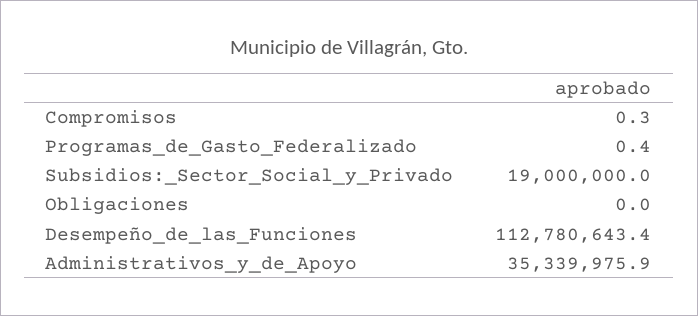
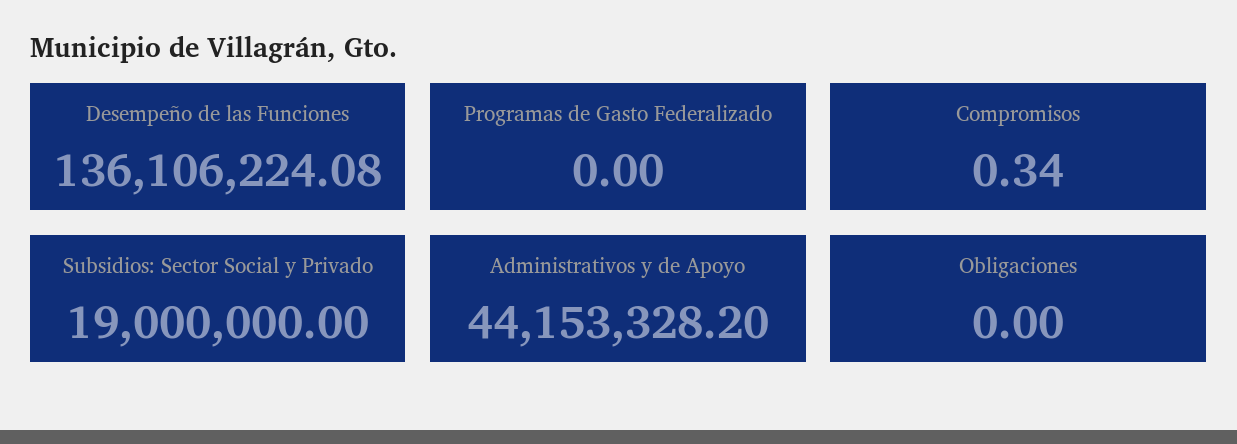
Programas_de_Gasto_Federalizado: 0.4 -> 0
Desempeño_de_las_Funciones: 112780643.4 -> 136106224.08
Administrativos_y_de_Apoyo: 35339975.9 -> 44153328.2

